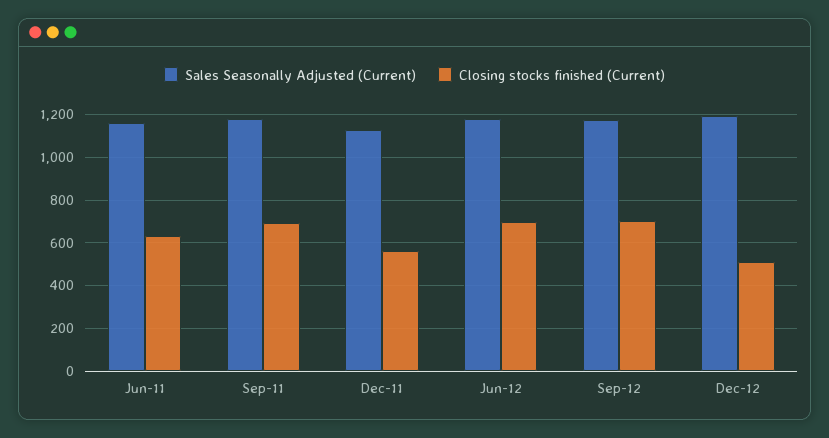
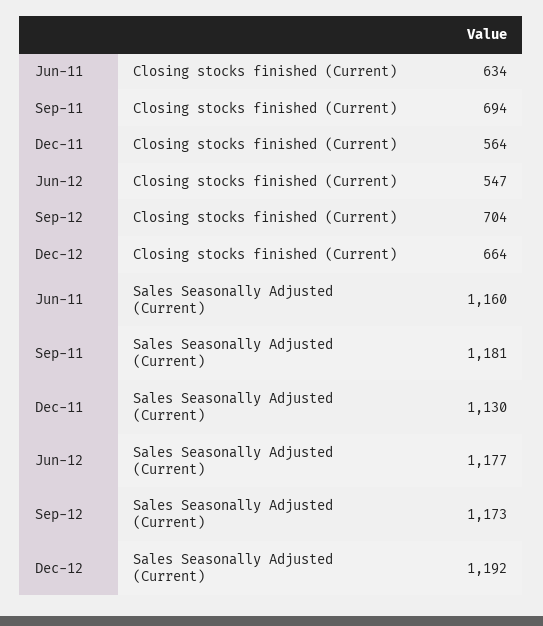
Closing stocks finished (Current), Jun-12: 700 -> 547
Closing stocks finished (Current), Dec-12: 500 -> 664

